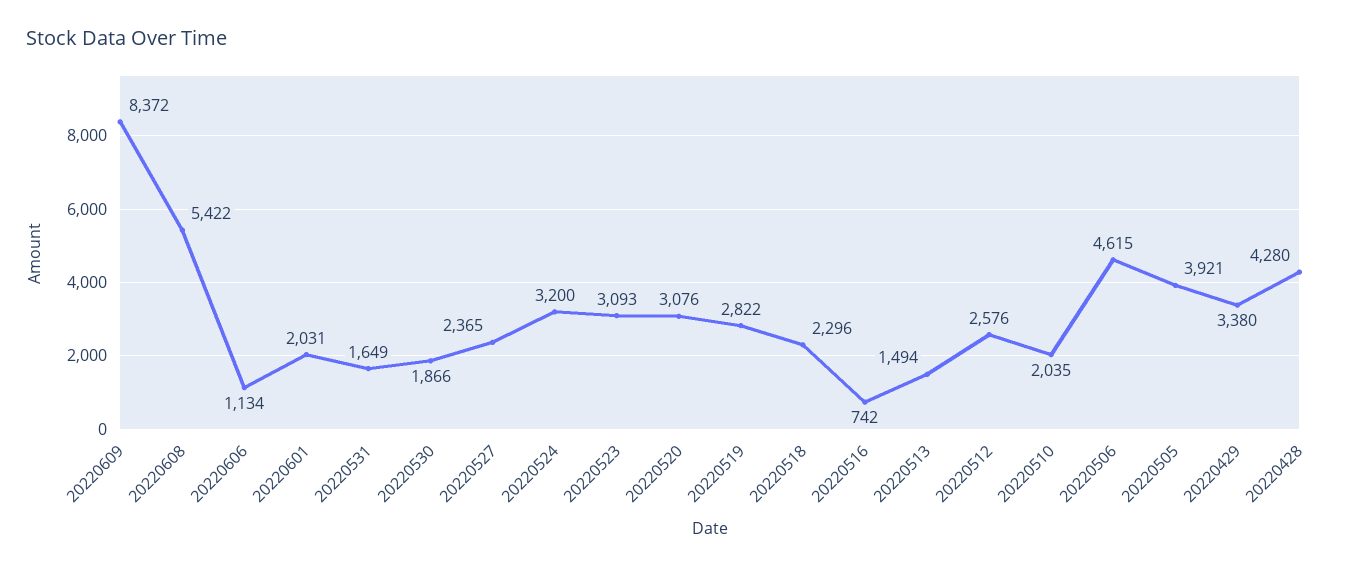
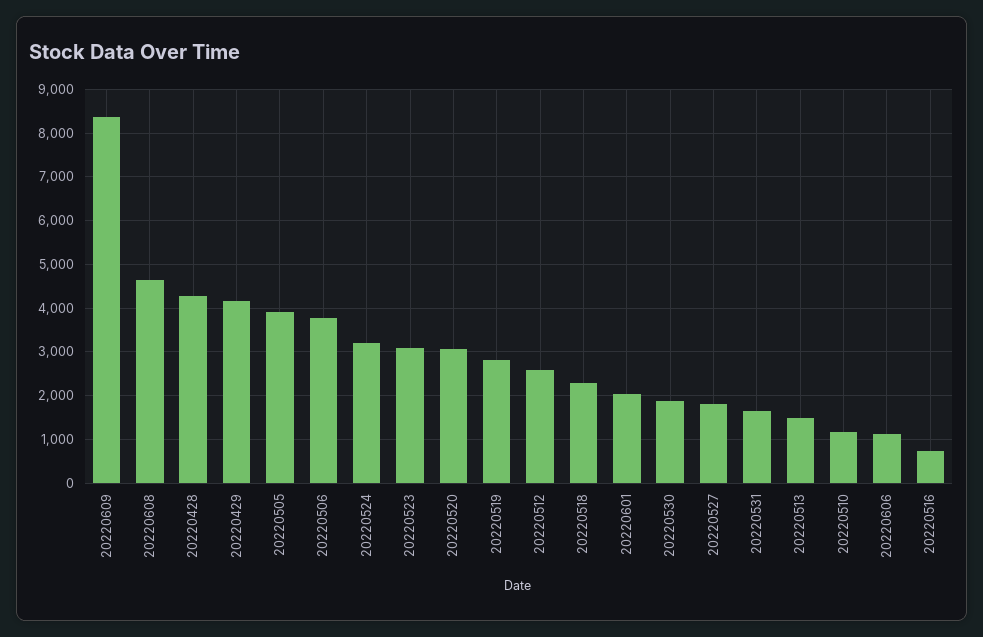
20220608: 5422 -> 4600
20220527: 2365 -> 1800
20220510: 2035 -> 1200
20220506: 4615 -> 3800
20220429: 3380 -> 4200

